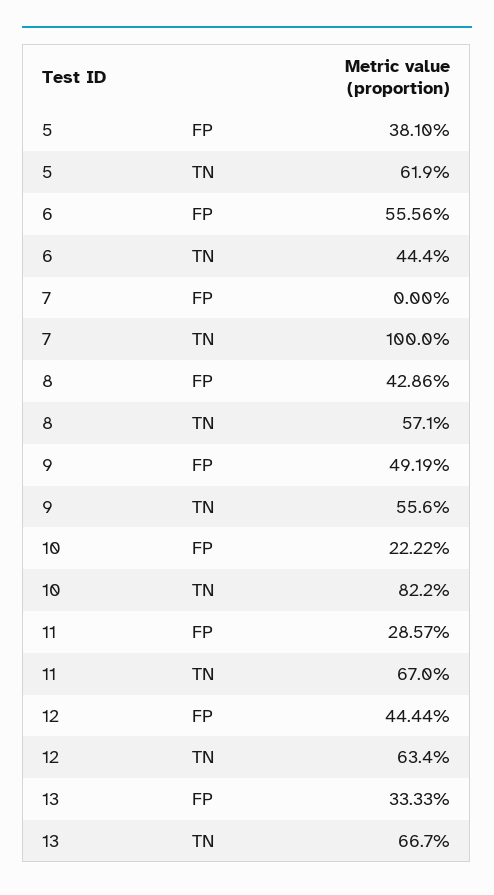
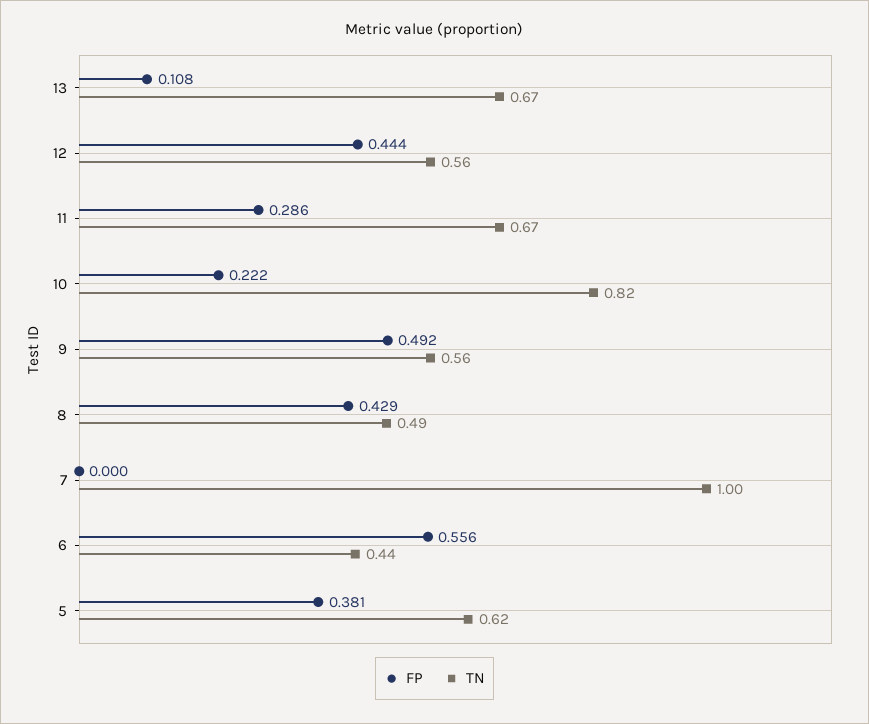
TN, 8: 0.571 -> 0.49
TN, 12: 0.634 -> 0.56
FP, 13: 0.3333 -> 0.108

